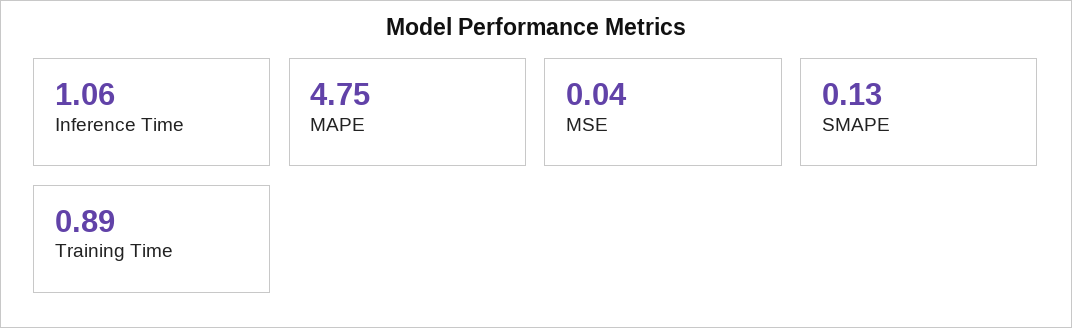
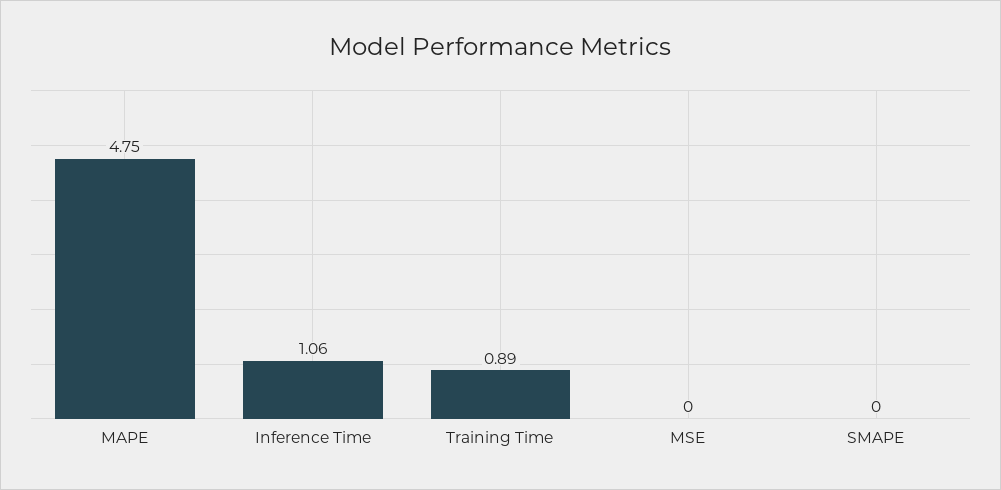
MSE: 0.04 -> 0
SMAPE: 0.13 -> 0

